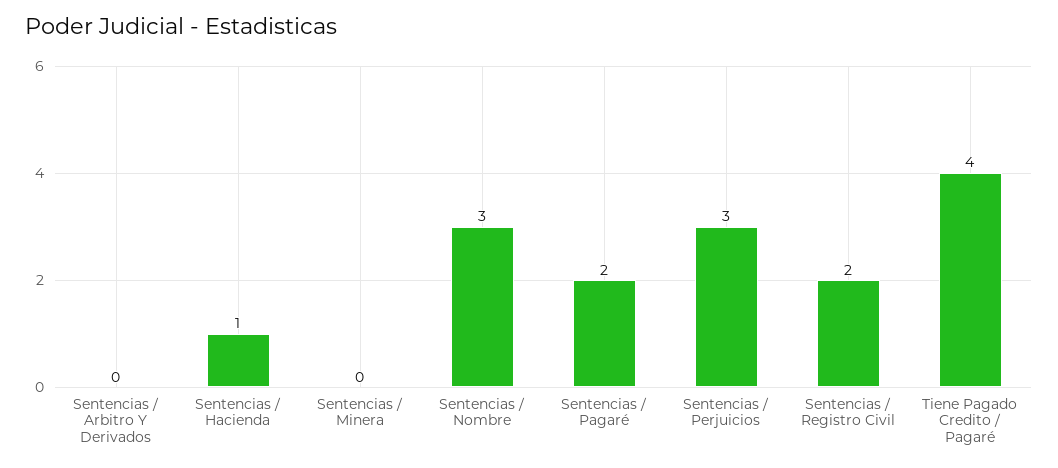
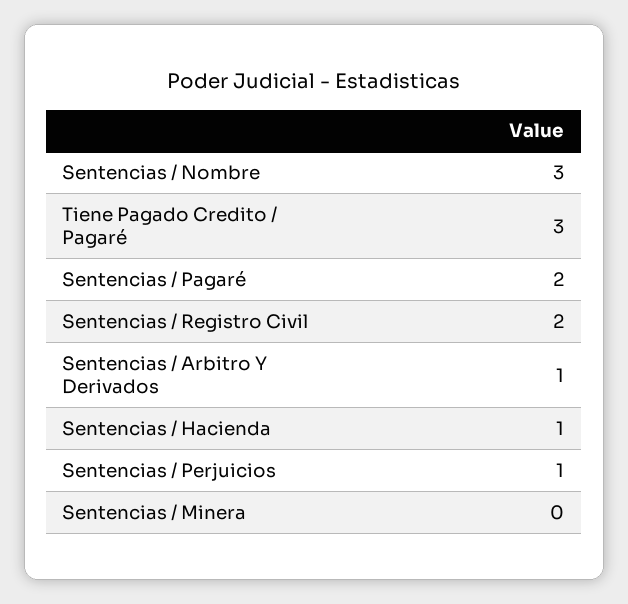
Sentencias / Arbitro Y Derivados: 0 -> 1
Sentencias / Perjuicios: 3 -> 1
Tiene Pagado Credito / Pagaré: 4 -> 3

